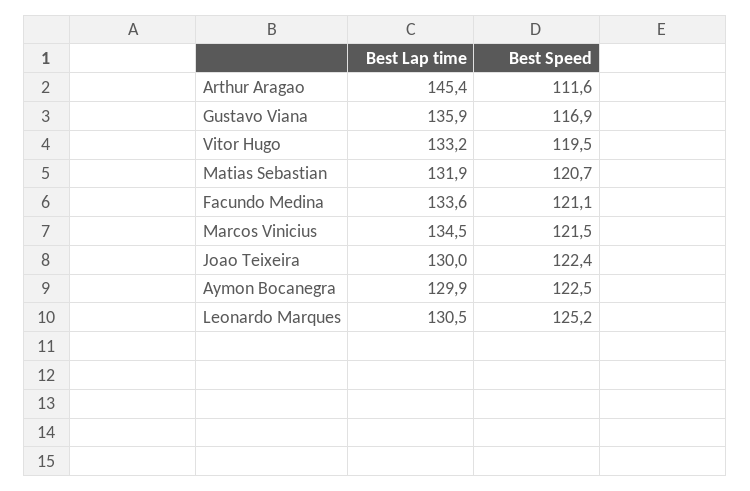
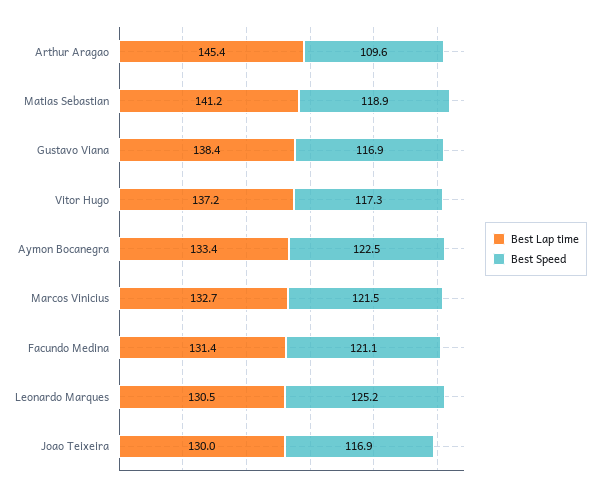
Best Speed, Arthur Aragao: 111.6 -> 109.6
Best Lap time, Gustavo Viana: 135.9 -> 138.4
Best Lap time, Vitor Hugo: 133.2 -> 137.2
Best Speed, Vitor Hugo: 119.5 -> 117.3
Best Lap time, Matias Sebastian: 131.9 -> 141.2
Best Speed, Matias Sebastian: 120.7 -> 118.9
Best Lap time, Facundo Medina: 133.6 -> 131.4
Best Lap time, Marcos Vinicius: 134.5 -> 132.7
Best Speed, Joao Teixeira: 122.4 -> 116.9
Best Lap time, Aymon Bocanegra: 129.9 -> 133.4

